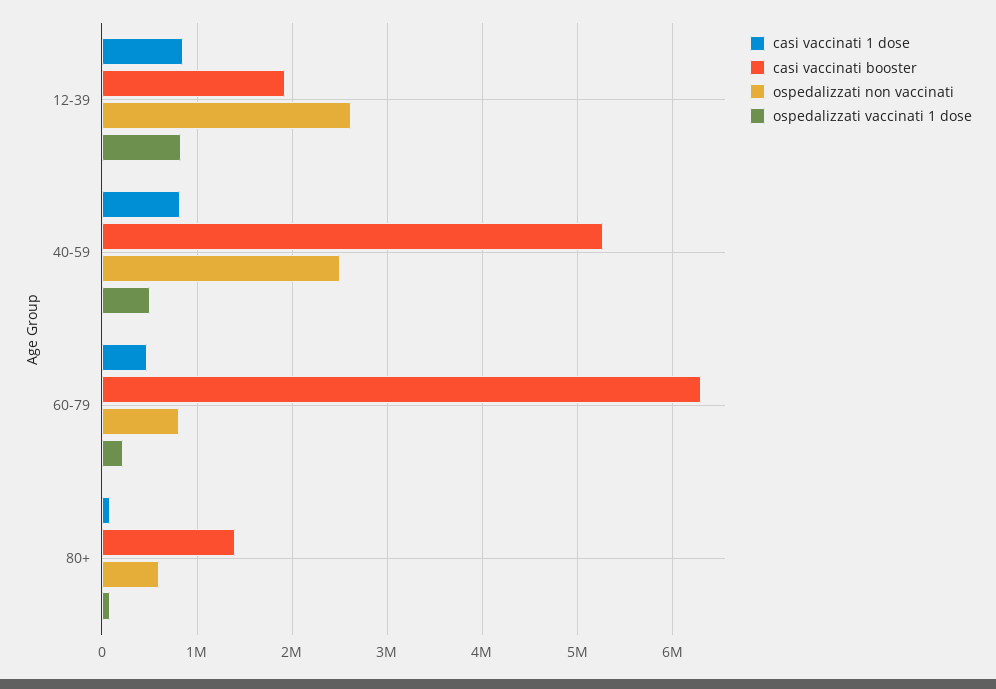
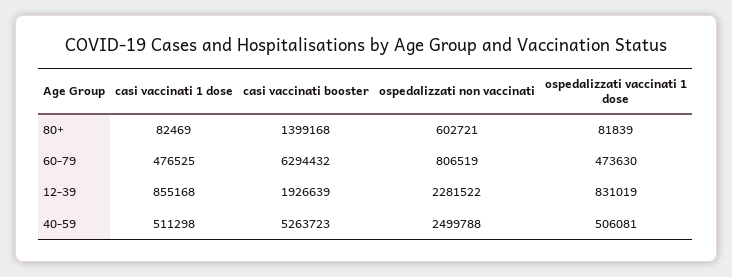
ospedalizzati non vaccinati, 12-39: 2600000 -> 2281522
casi vaccinati 1 dose, 40-59: 800000 -> 511298
ospedalizzati vaccinati 1 dose, 60-79: 200000 -> 473630

